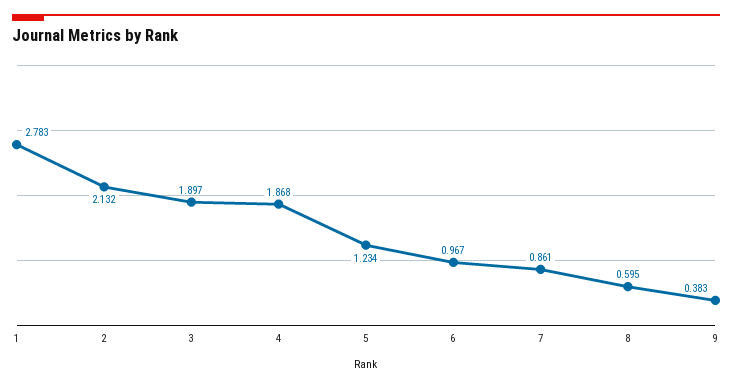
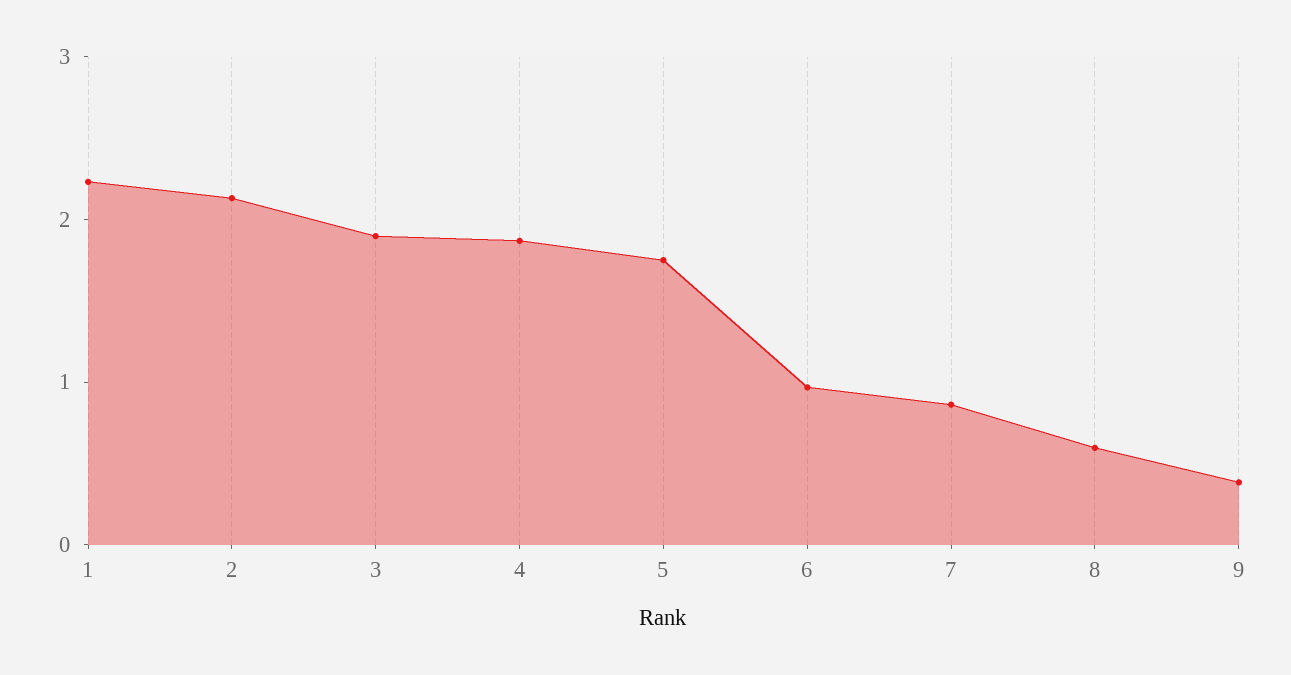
1: 2.783 -> 2.2
5: 1.234 -> 1.8

